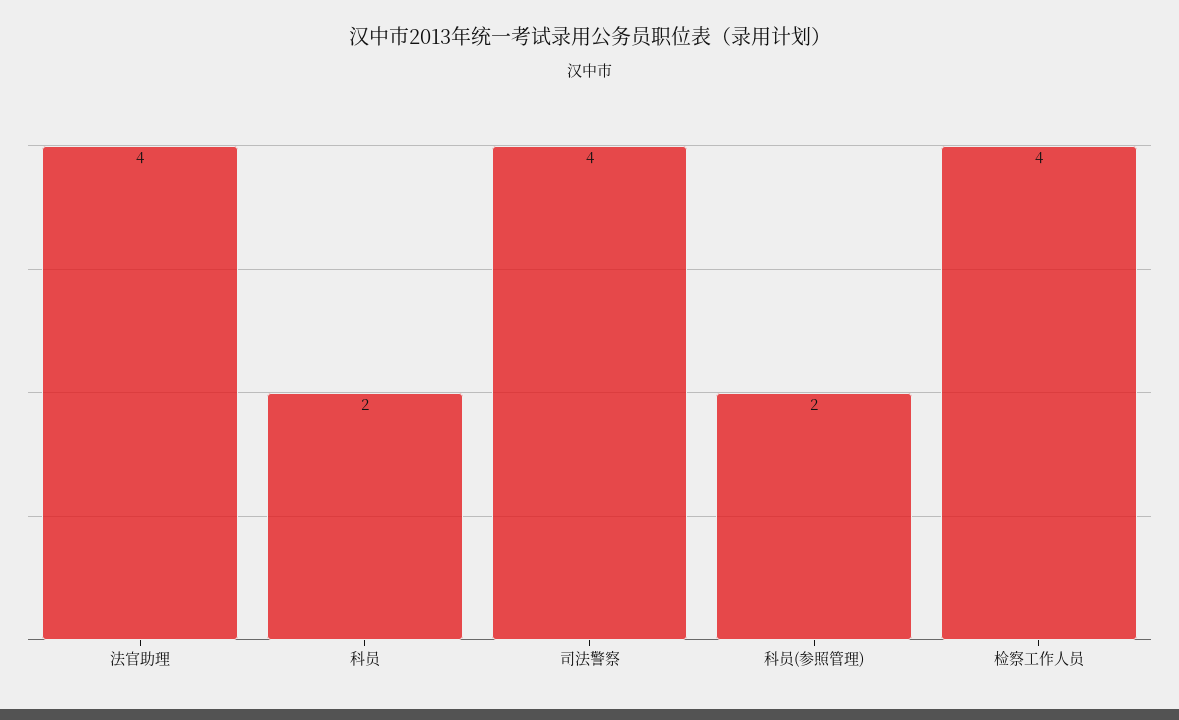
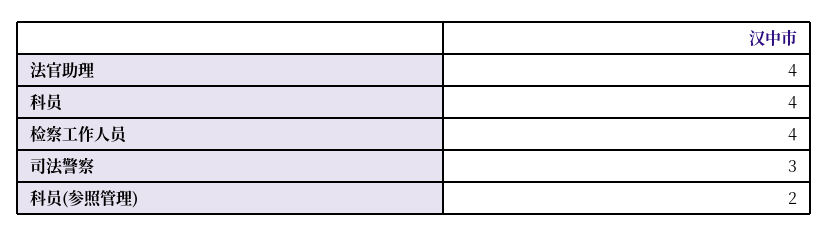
科员: 2 -> 4
司法警察: 4 -> 3

